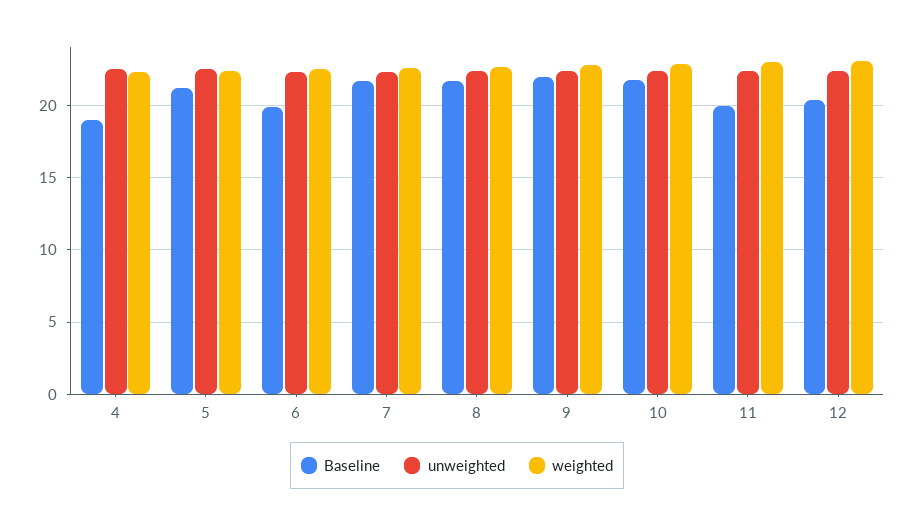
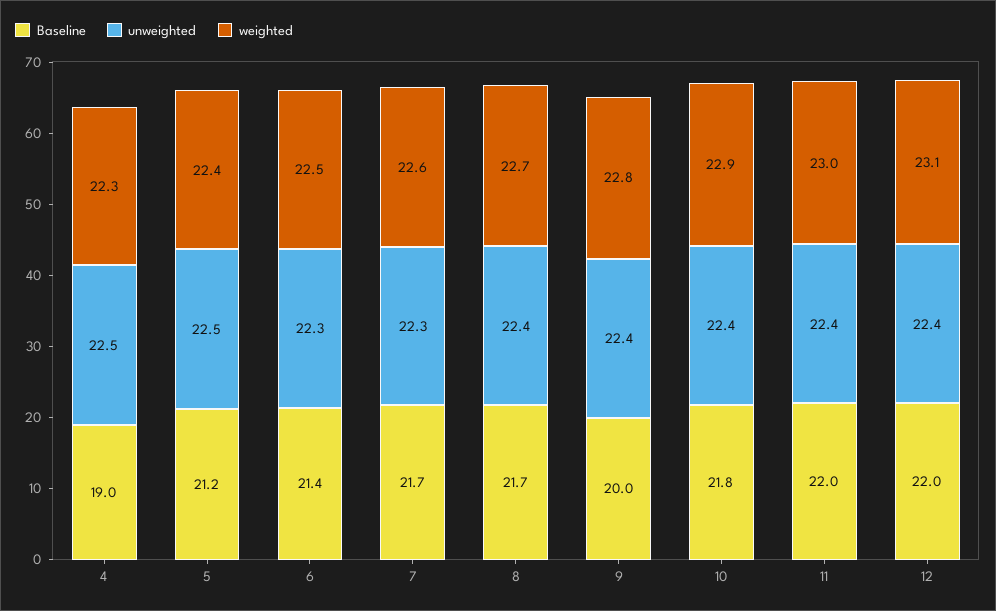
Baseline, 6: 20 -> 21.4
Baseline, 9: 22 -> 20
Baseline, 11: 20 -> 22
Baseline, 12: 20.5 -> 22

